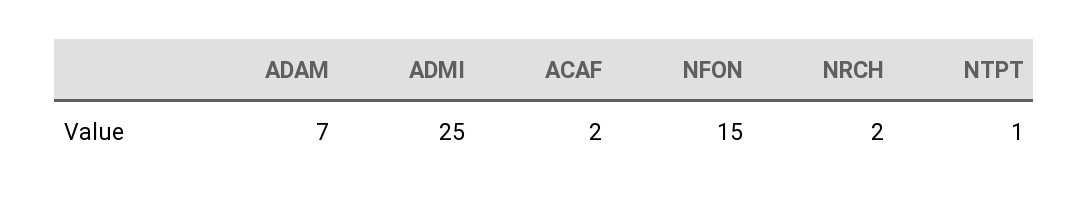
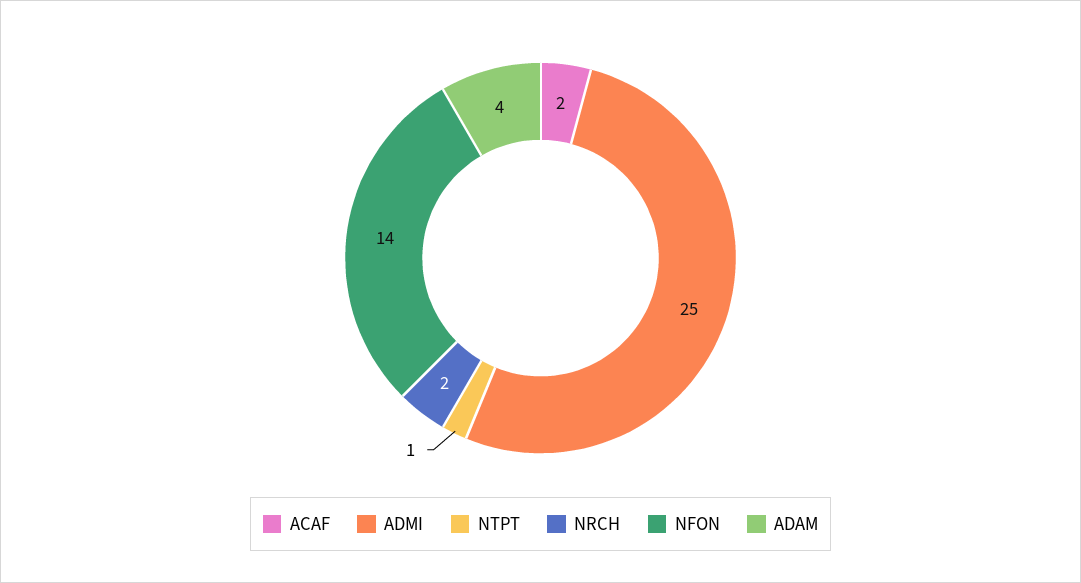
ADAM: 7 -> 4
NFON: 15 -> 14

